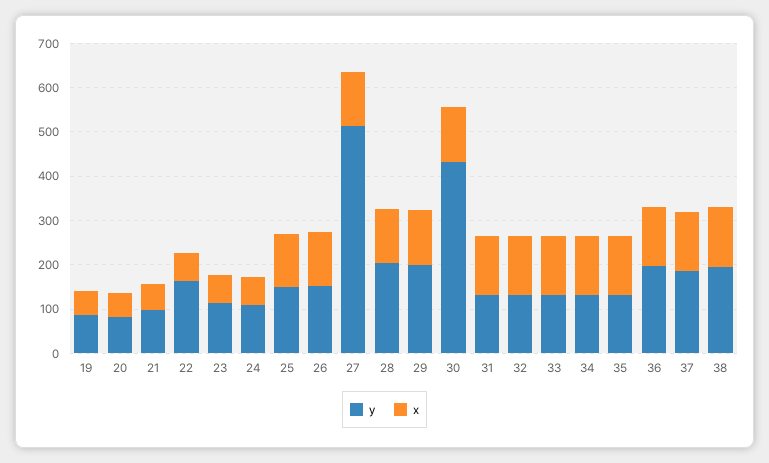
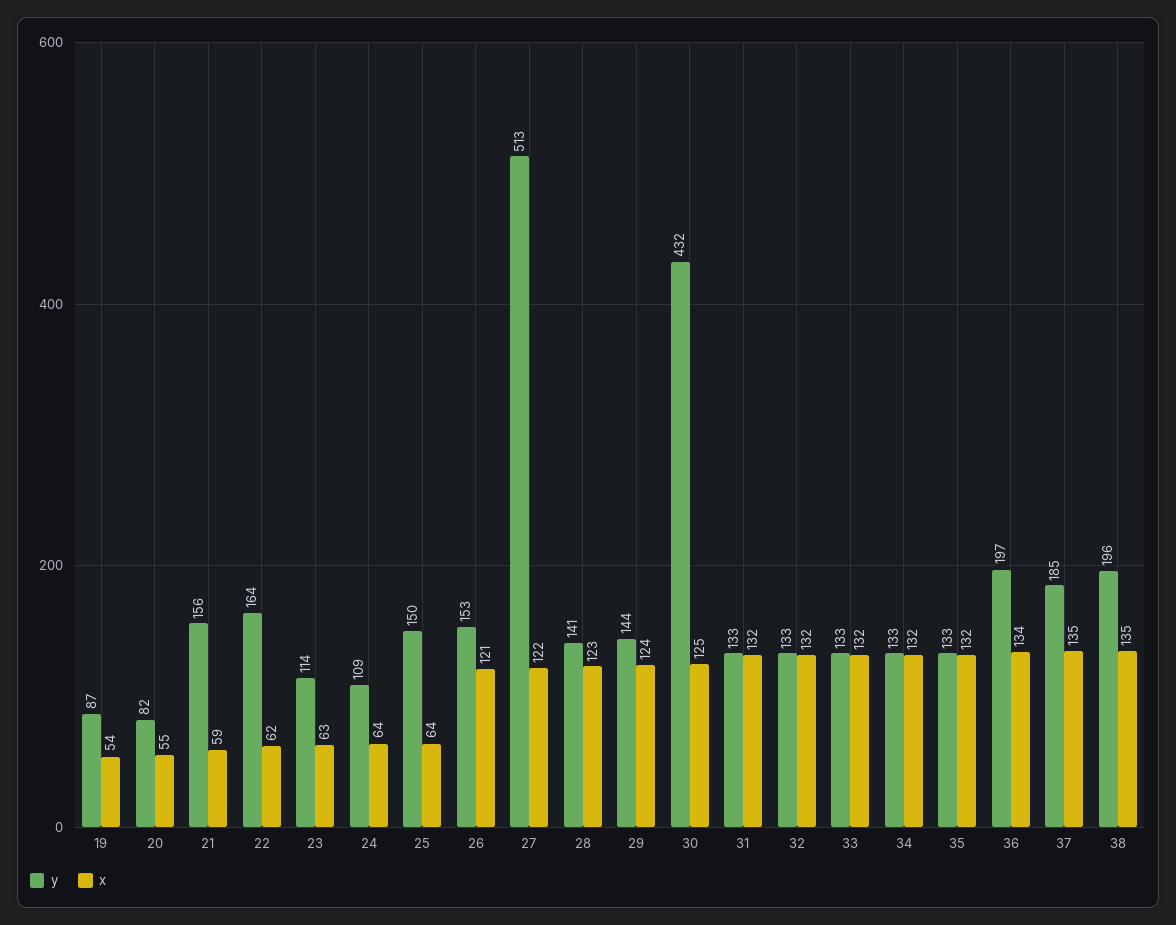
y, 21: 100 -> 156
x, 25: 120 -> 64
y, 28: 200 -> 141
y, 29: 200 -> 144

